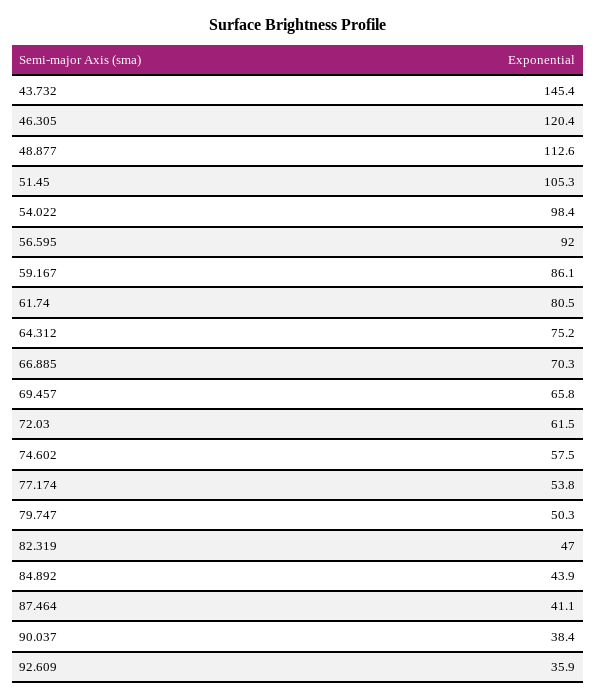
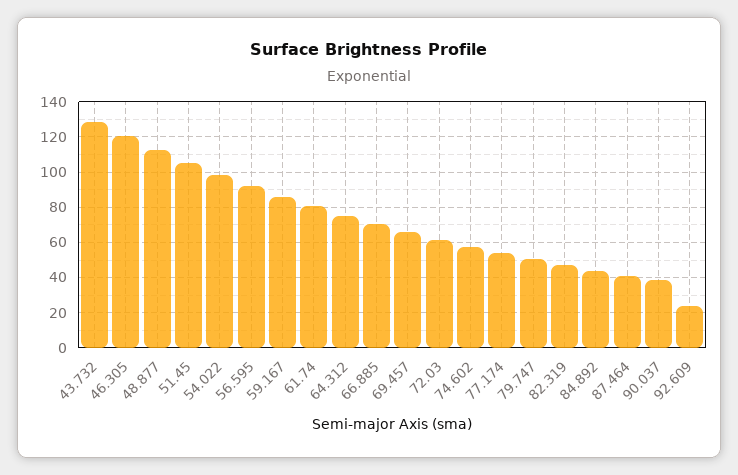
43.732: 145.4 -> 130
92.609: 35.9 -> 25

